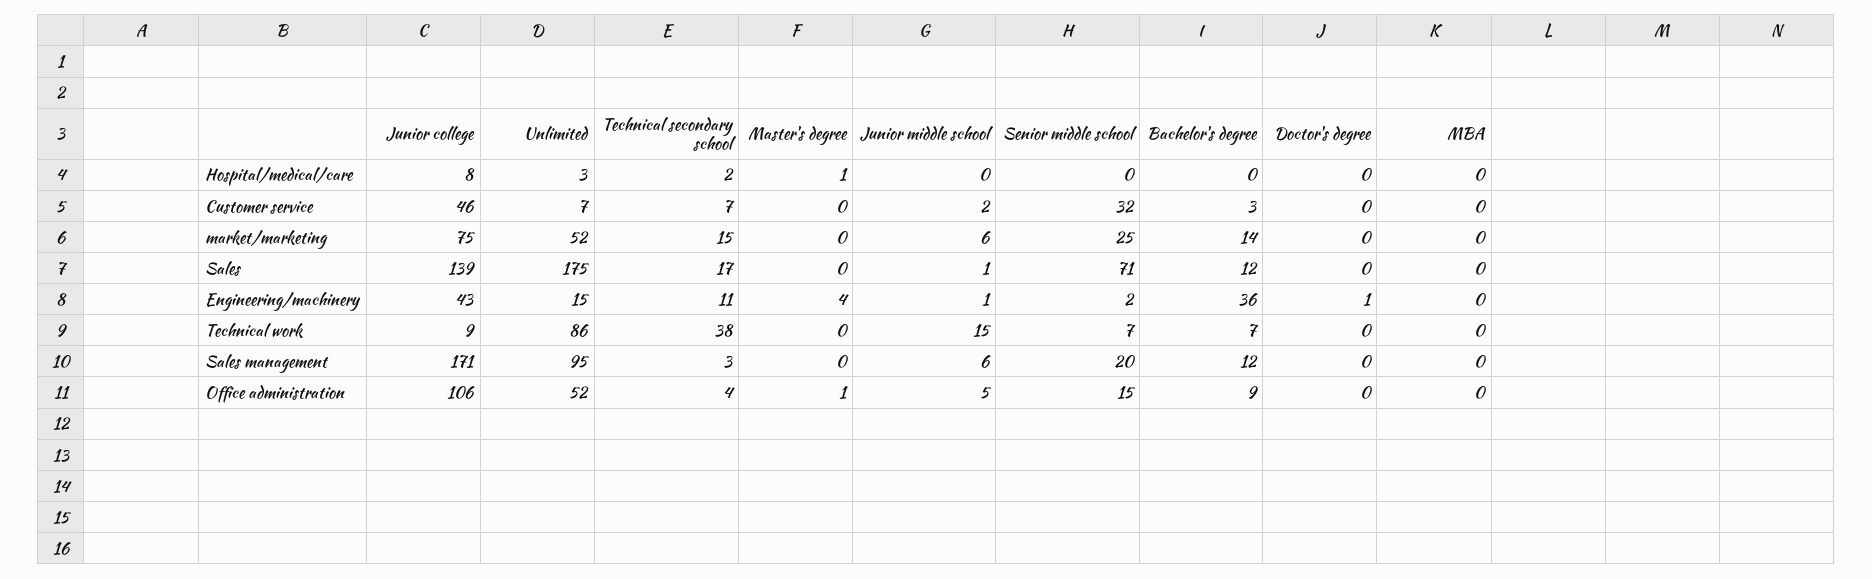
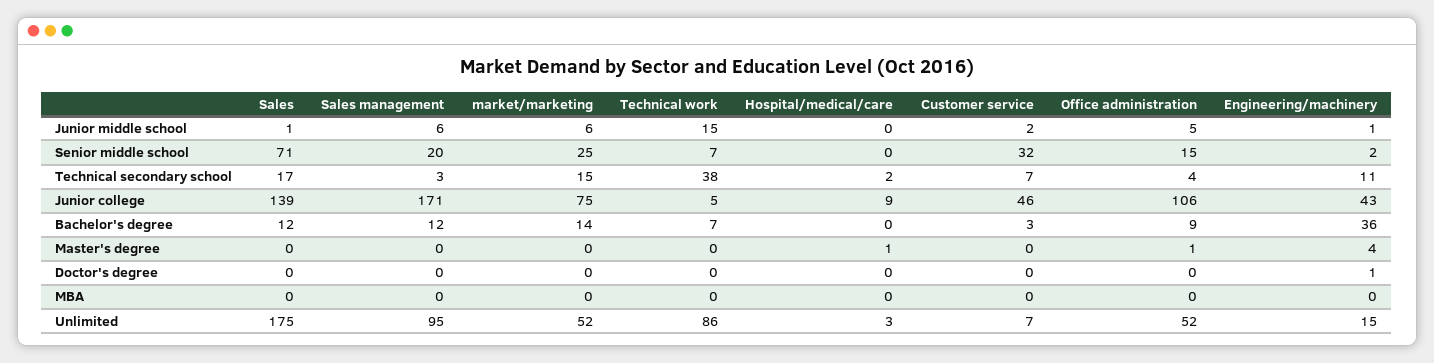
Junior college, Hospital/medical/care: 8 -> 9
Junior college, Technical work: 9 -> 5

